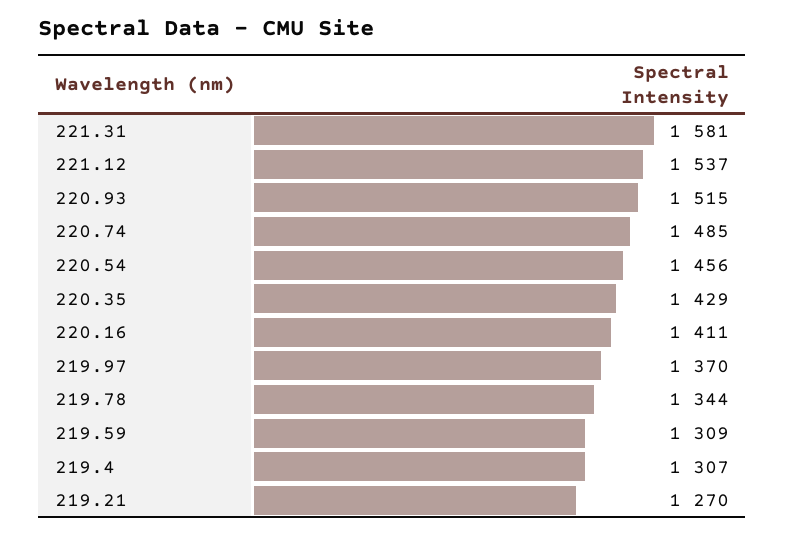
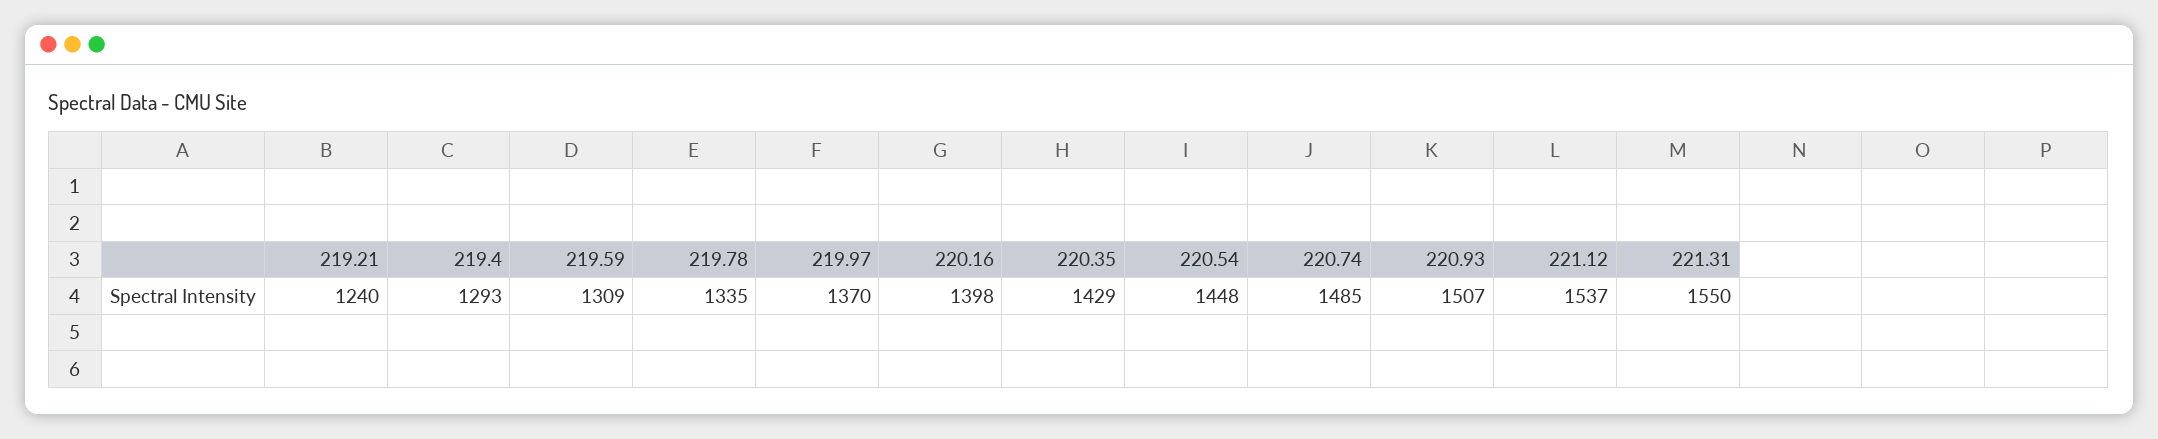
221.31: 1581 -> 1550
220.93: 1515 -> 1507
220.54: 1456 -> 1448
220.16: 1411 -> 1398
219.78: 1344 -> 1335
219.4: 1307 -> 1293
219.21: 1270 -> 1240

